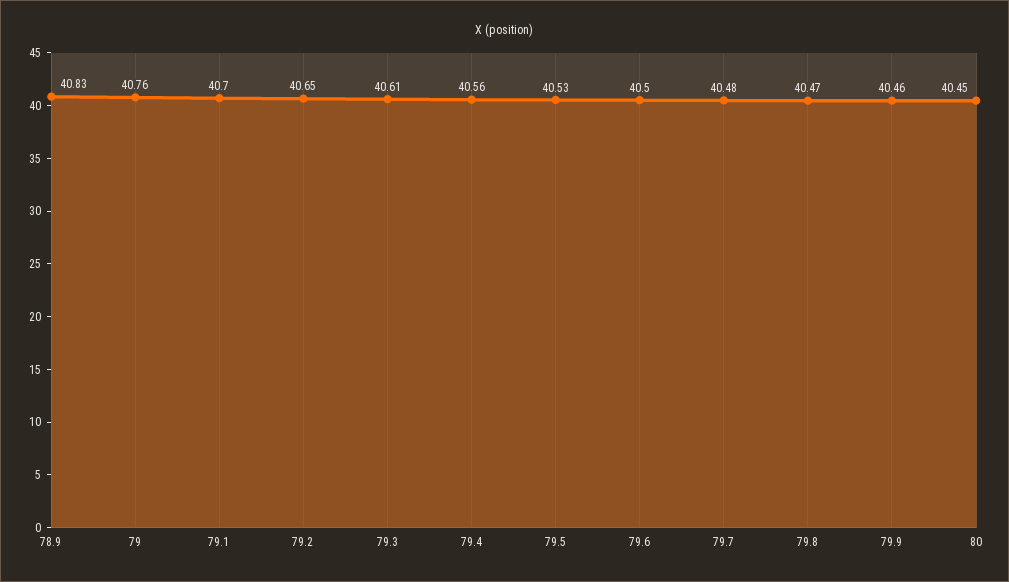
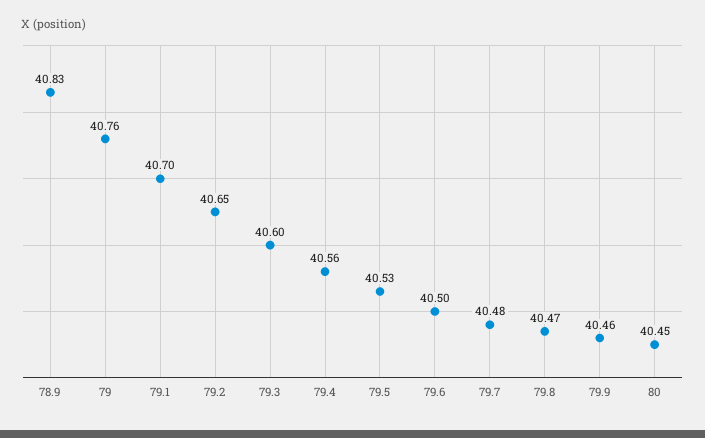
79.3: 40.61 -> 40.6

